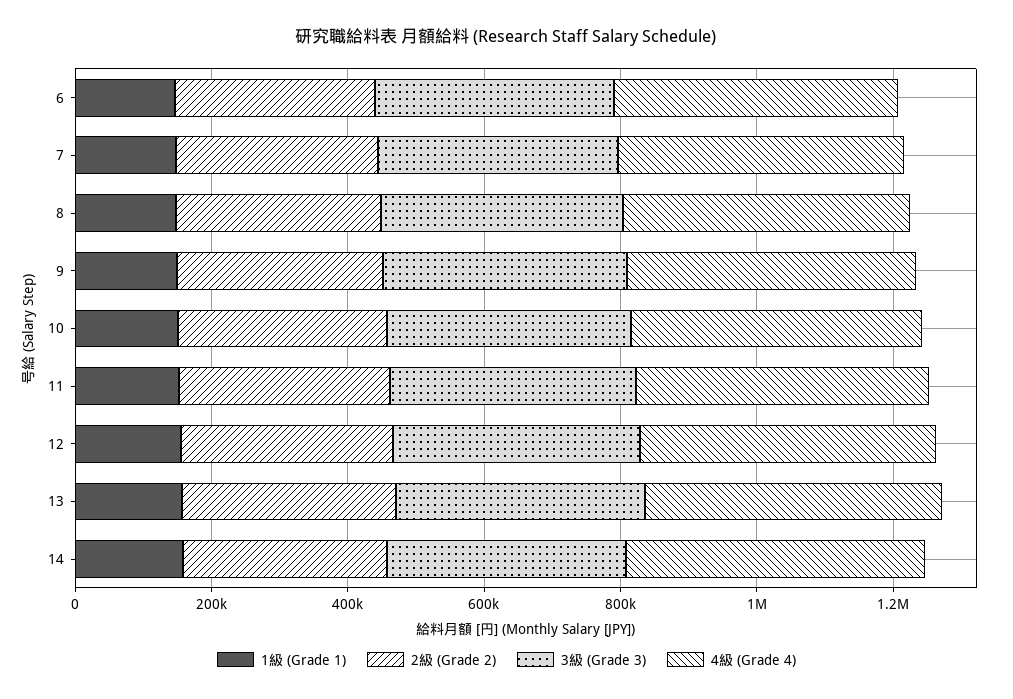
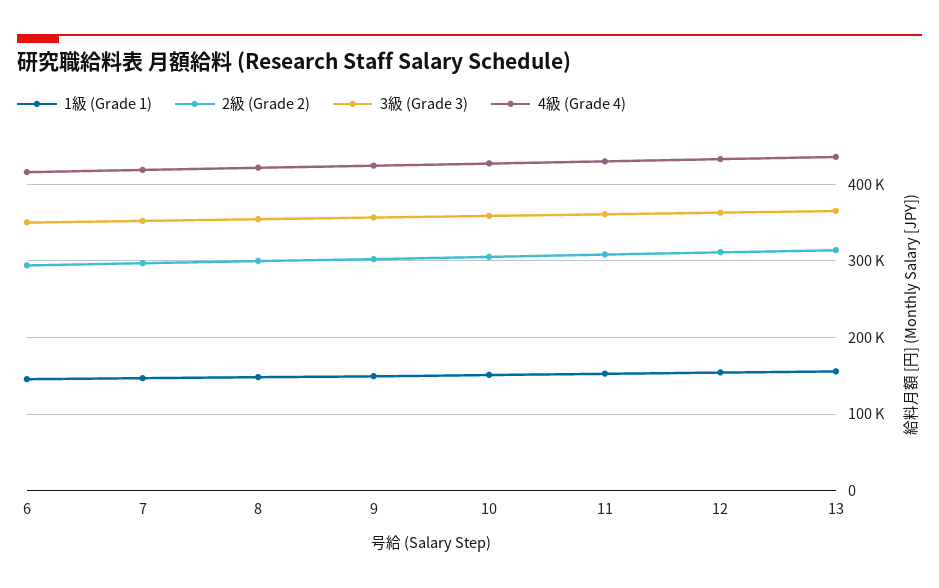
1級 (Grade 1), 14: 150000 -> none
2級 (Grade 2), 14: 300000 -> none
3級 (Grade 3), 14: 350000 -> none
4級 (Grade 4), 14: 450000 -> none

